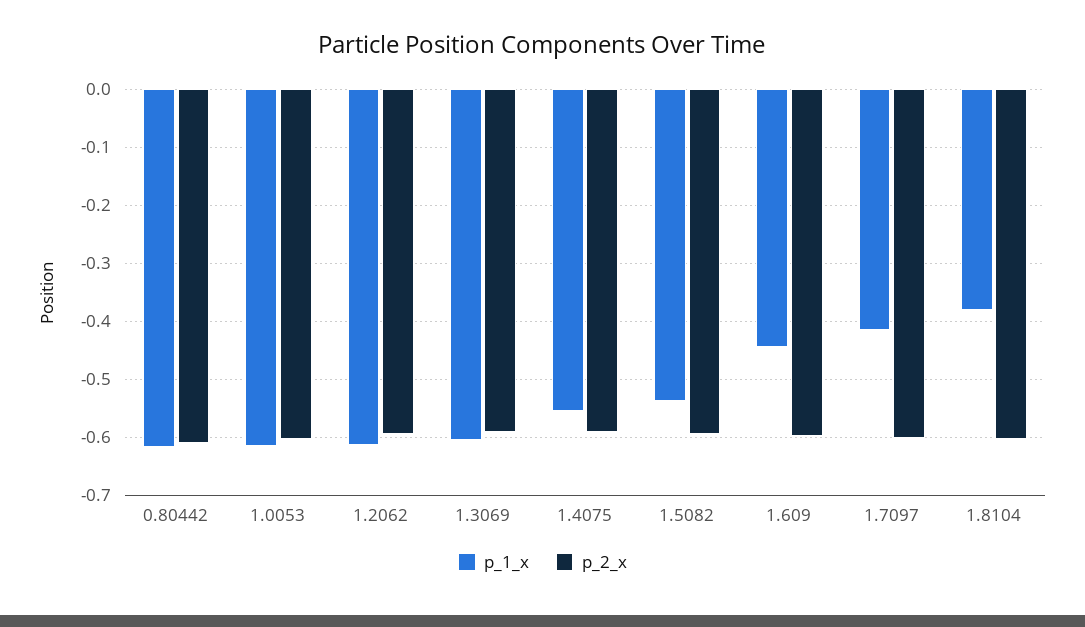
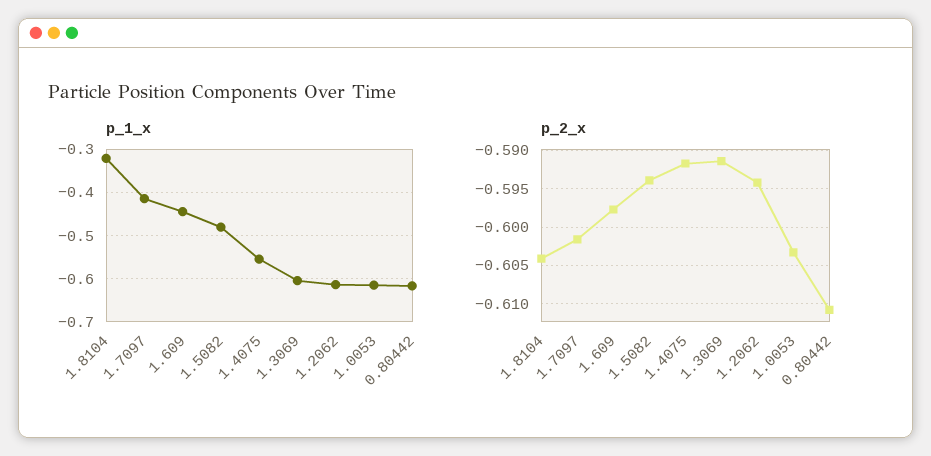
p_1_x, 1.5082: -0.54 -> -0.48
p_1_x, 1.8104: -0.38 -> -0.32

